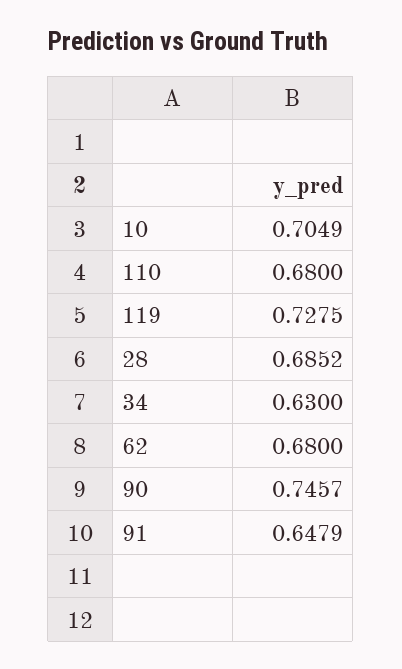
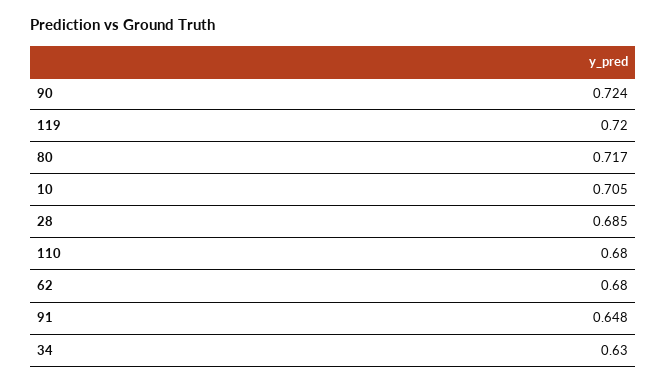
119: 0.7275 -> 0.72
90: 0.7457 -> 0.724
80: none -> 0.717

